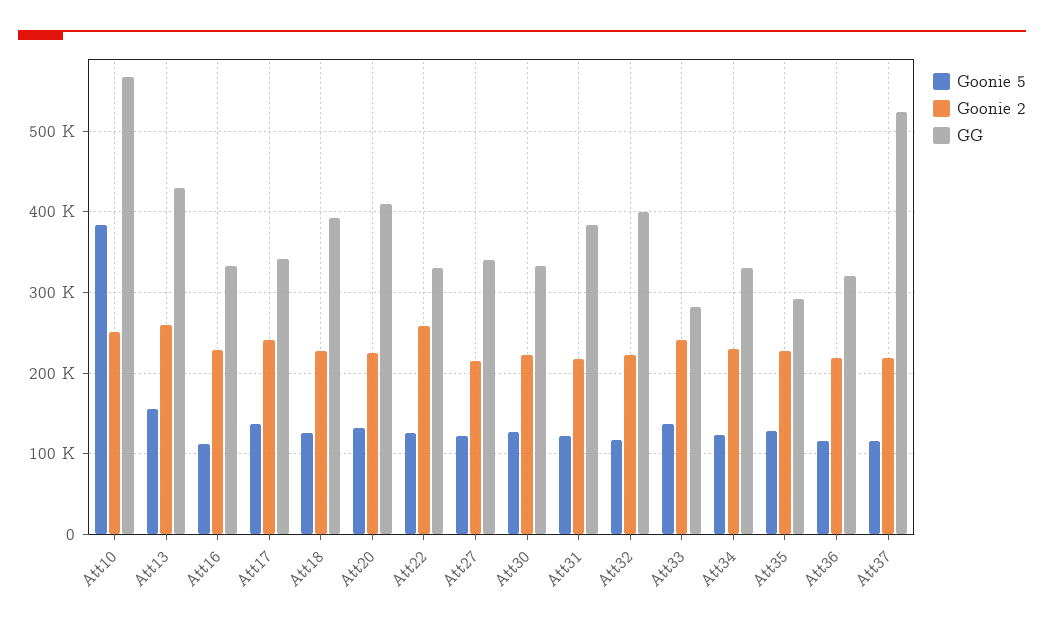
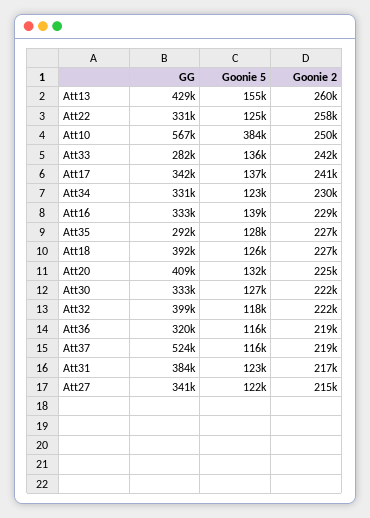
Goonie 5, Att16: 110000 -> 139000

